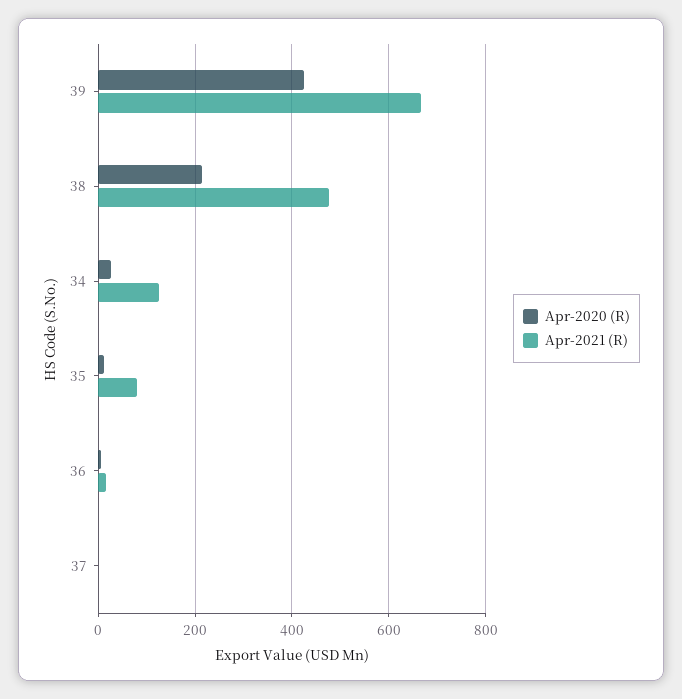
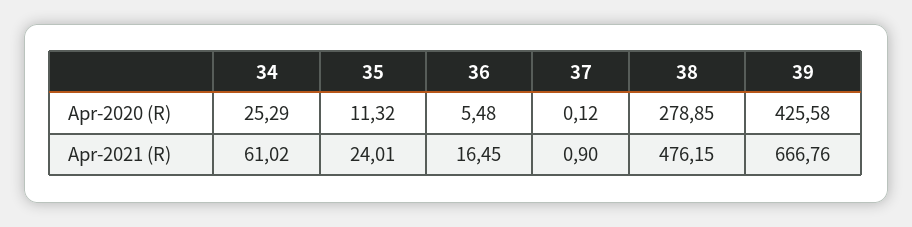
Apr-2020 (R), 38: 220 -> 278.85
Apr-2021 (R), 34: 120 -> 61.02
Apr-2021 (R), 35: 80 -> 24.01

